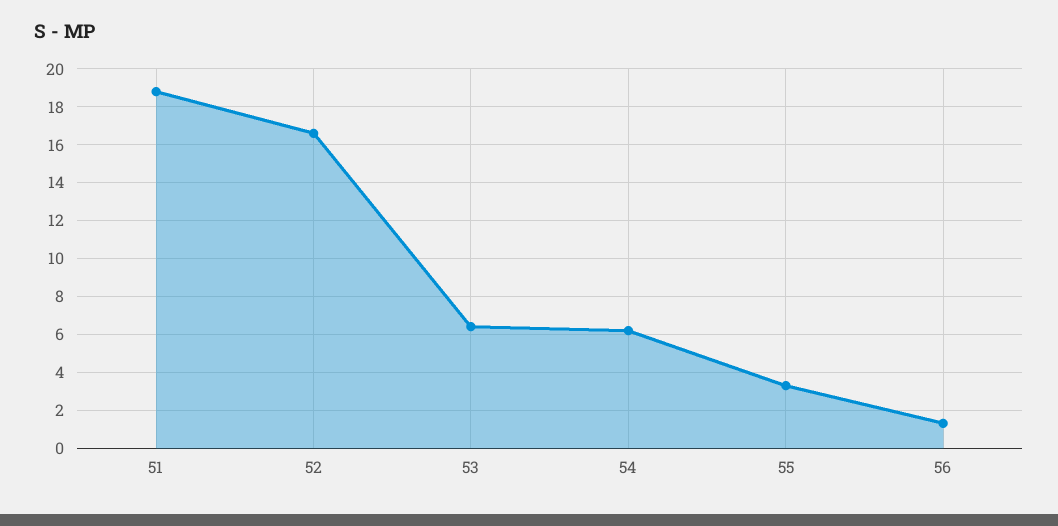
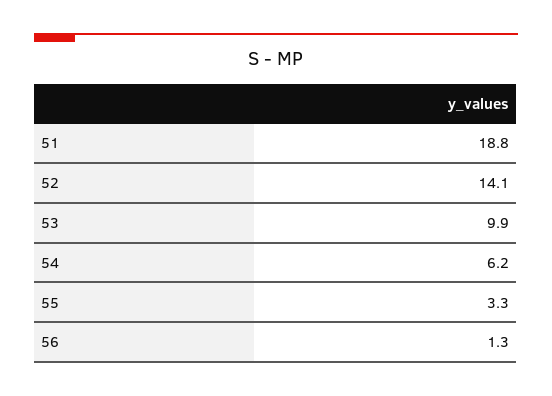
52: 16.5 -> 14.1
53: 6.5 -> 9.9

